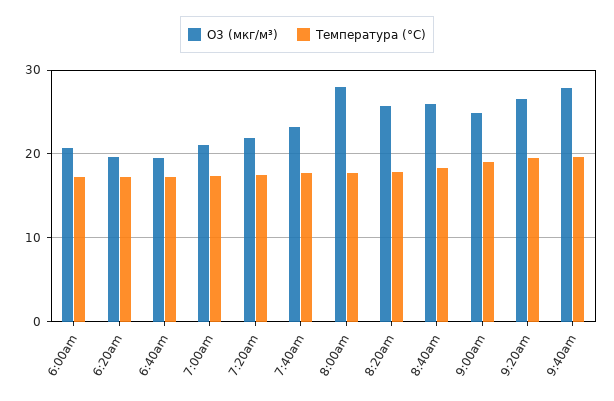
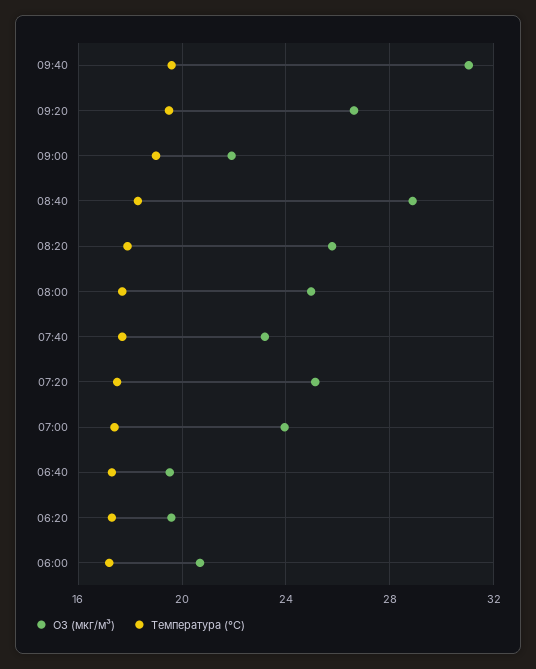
O3 (мкг/м³), 7:00am: 21 -> 24
O3 (мкг/м³), 7:20am: 22 -> 25
O3 (мкг/м³), 8:00am: 28 -> 25
O3 (мкг/м³), 8:40am: 26 -> 29
O3 (мкг/м³), 9:00am: 25 -> 22
O3 (мкг/м³), 9:40am: 28 -> 31

